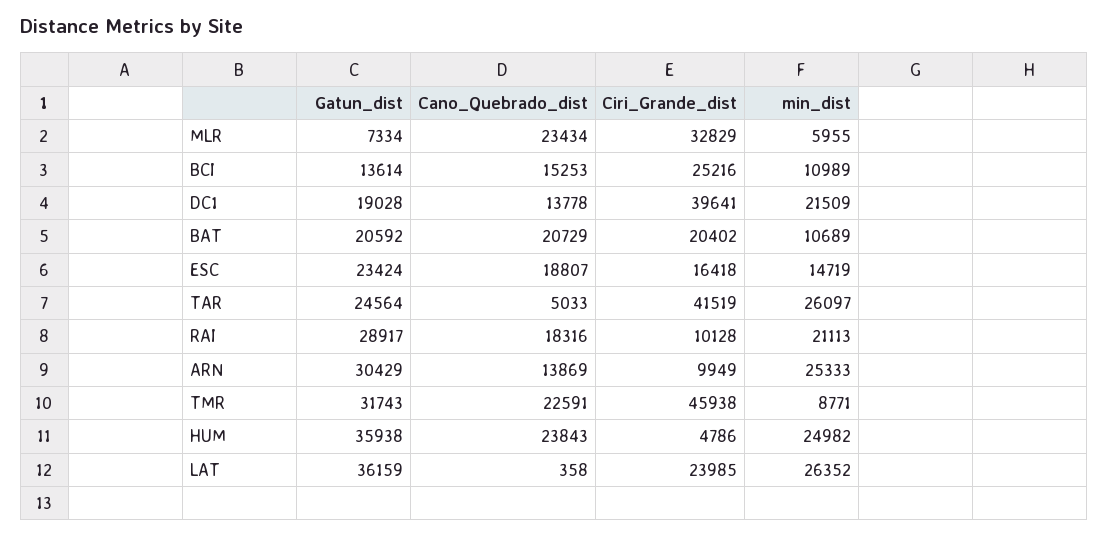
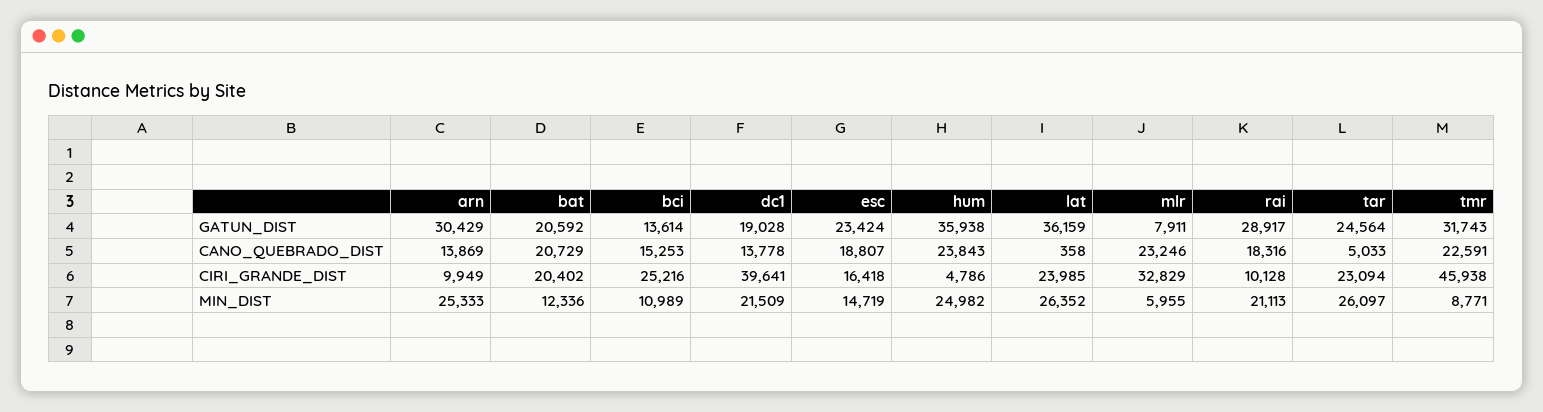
Gatun_dist, MLR: 7334 -> 7911
Cano_Quebrado_dist, MLR: 23434 -> 23246
min_dist, BAT: 10689 -> 12336
Ciri_Grande_dist, TAR: 41519 -> 23094

